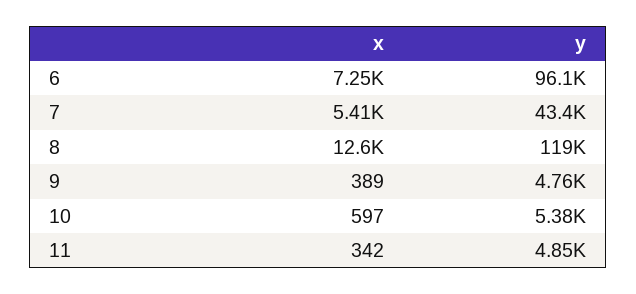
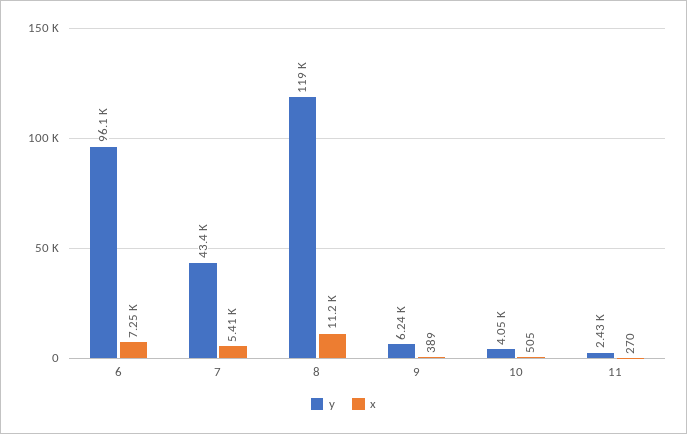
x, 8: 12600 -> 11200
y, 9: 4760 -> 6240
x, 10: 597 -> 505
y, 10: 5380 -> 4050
x, 11: 342 -> 270
y, 11: 4850 -> 2430

